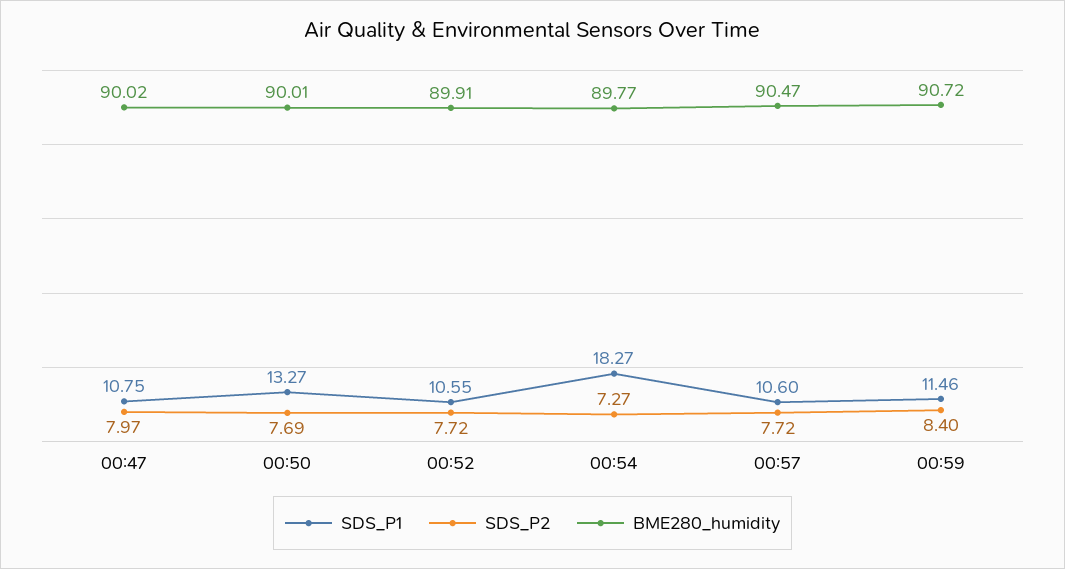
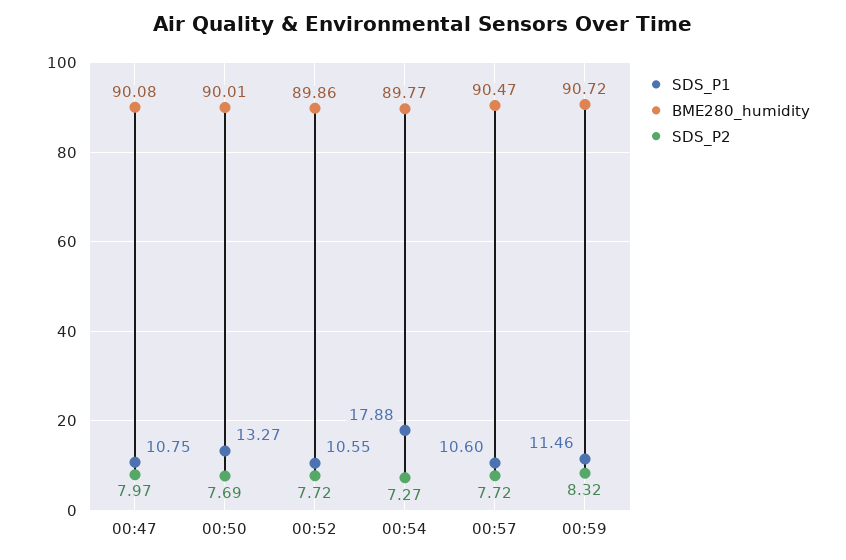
BME280_humidity, 00:47: 90.02 -> 90.08
BME280_humidity, 00:52: 89.91 -> 89.86
SDS_P1, 00:54: 18.27 -> 17.88
SDS_P2, 00:59: 8.4 -> 8.32

